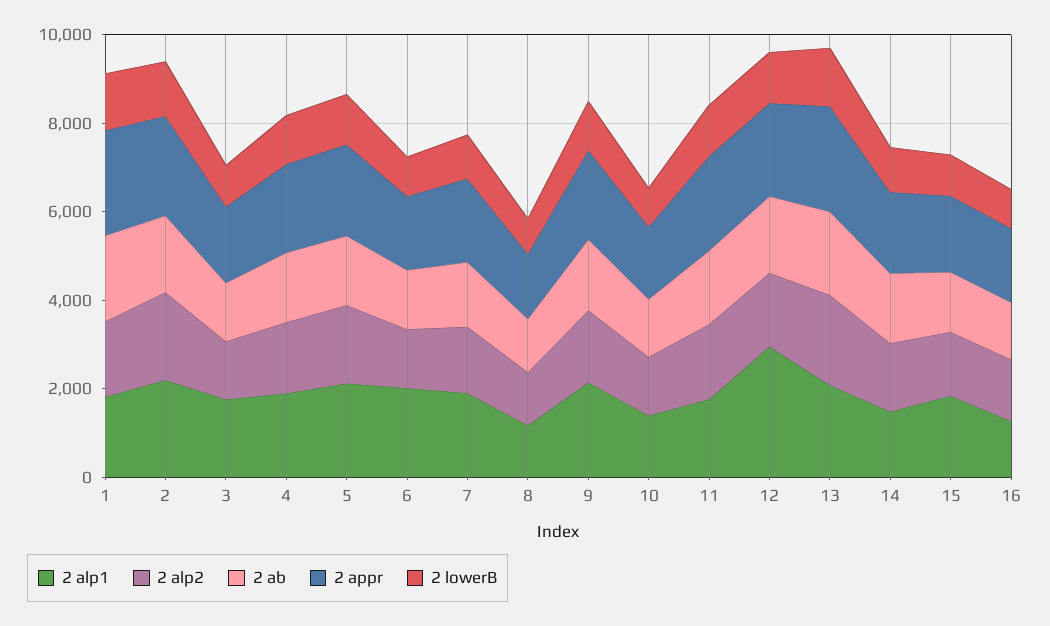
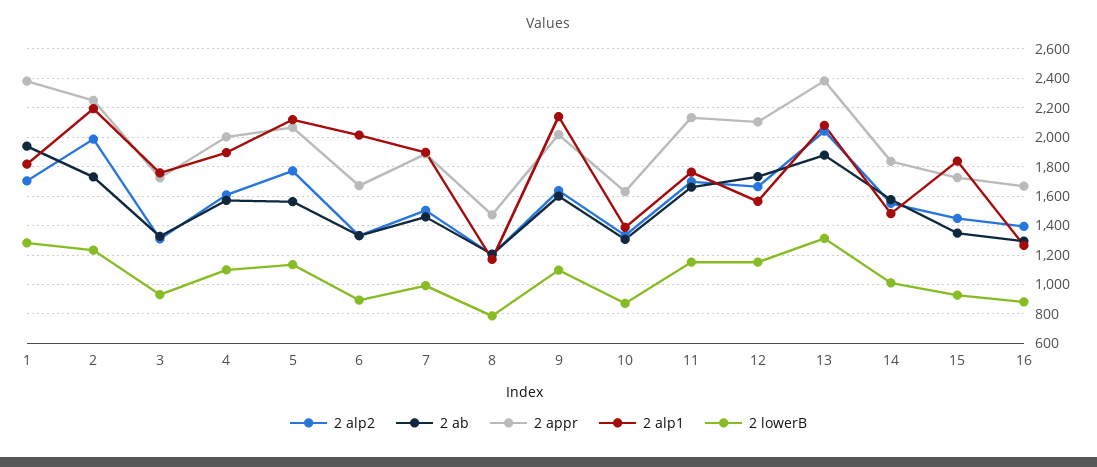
2 alp1, 12: 3000 -> 1550

